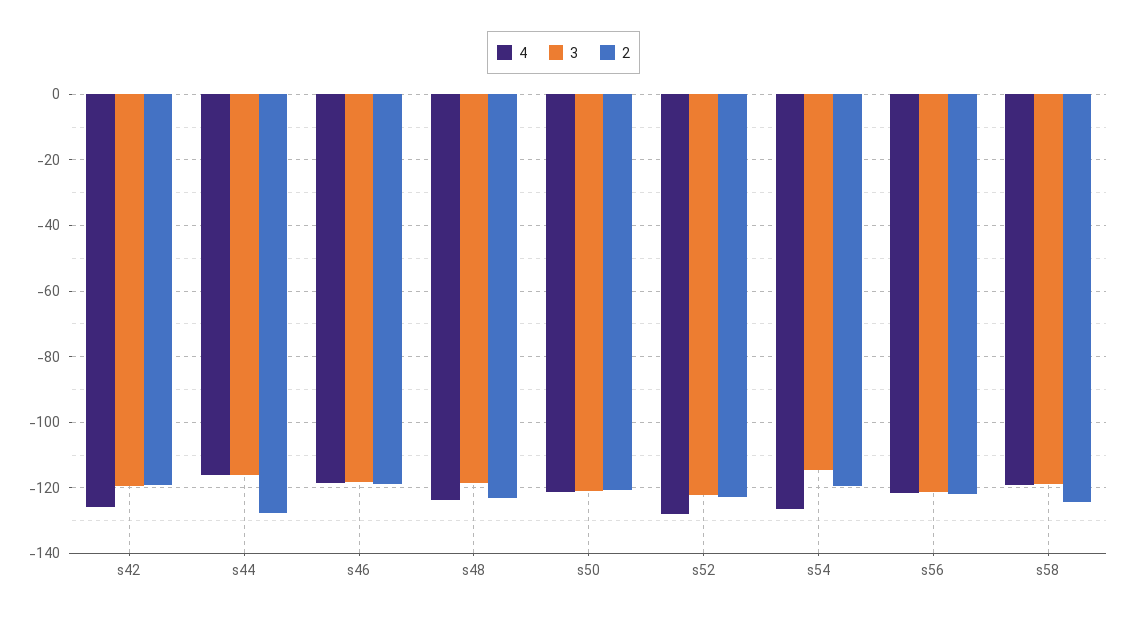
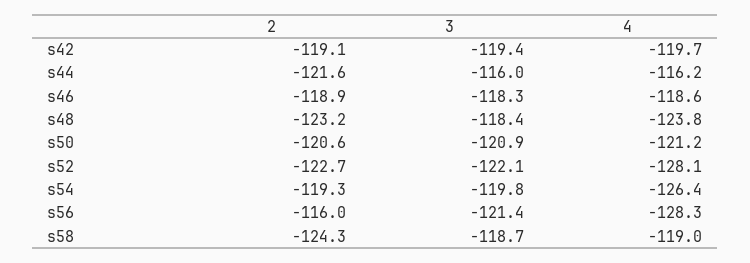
4, s42: -126 -> -119.7
2, s44: -128 -> -121.6
3, s54: -114 -> -119.8
4, s56: -122 -> -128.3
2, s56: -122 -> -116

